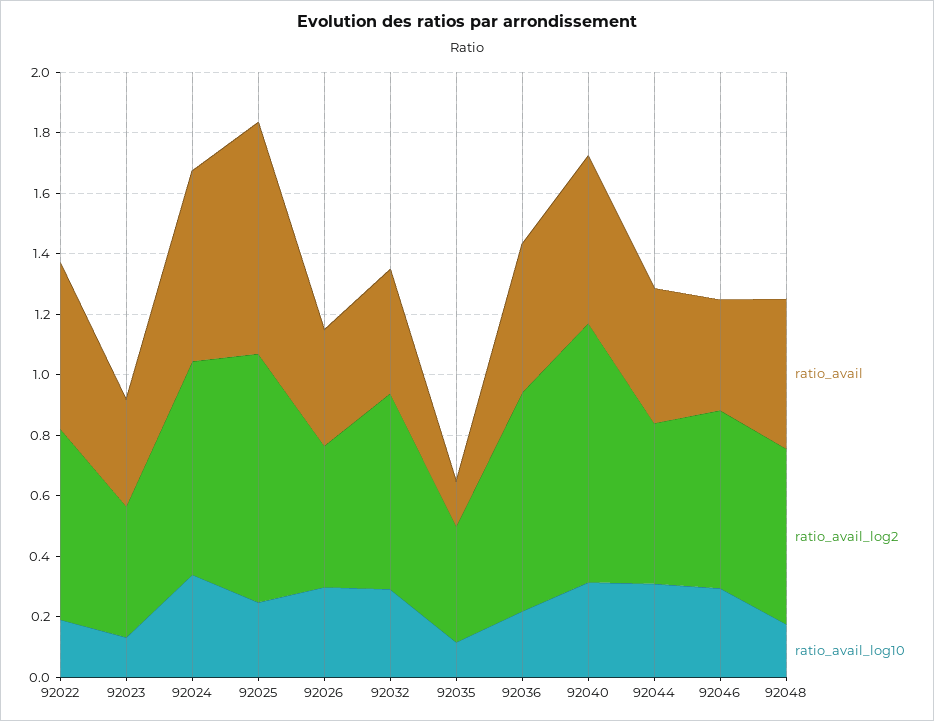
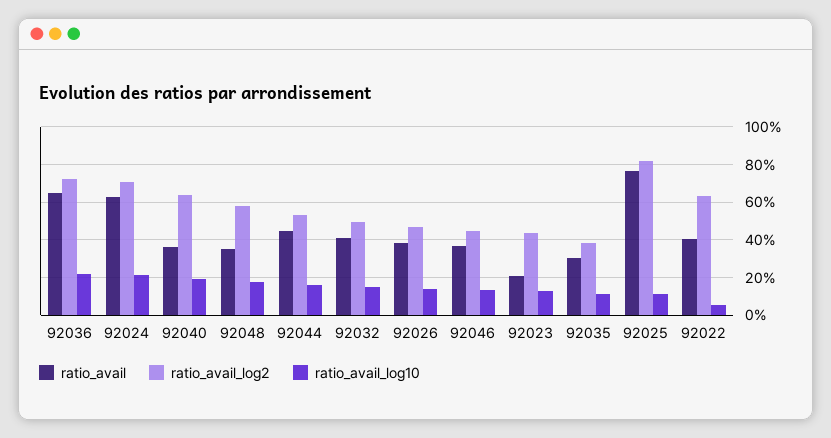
ratio_avail, 92022: 0.55 -> 0.4
ratio_avail_log10, 92022: 0.2 -> 0.05
ratio_avail, 92023: 0.35 -> 0.2
ratio_avail_log10, 92024: 0.35 -> 0.2
ratio_avail_log10, 92025: 0.25 -> 0.1
ratio_avail_log10, 92026: 0.3 -> 0.15
ratio_avail_log2, 92032: 0.65 -> 0.5
ratio_avail_log10, 92032: 0.3 -> 0.15
ratio_avail, 92035: 0.15 -> 0.3
ratio_avail, 92036: 0.5 -> 0.65
ratio_avail, 92040: 0.55 -> 0.35
ratio_avail_log2, 92040: 0.85 -> 0.65
ratio_avail_log10, 92040: 0.3 -> 0.2
ratio_avail_log10, 92044: 0.3 -> 0.15
ratio_avail_log2, 92046: 0.6 -> 0.45
ratio_avail_log10, 92046: 0.3 -> 0.15
ratio_avail, 92048: 0.5 -> 0.35

